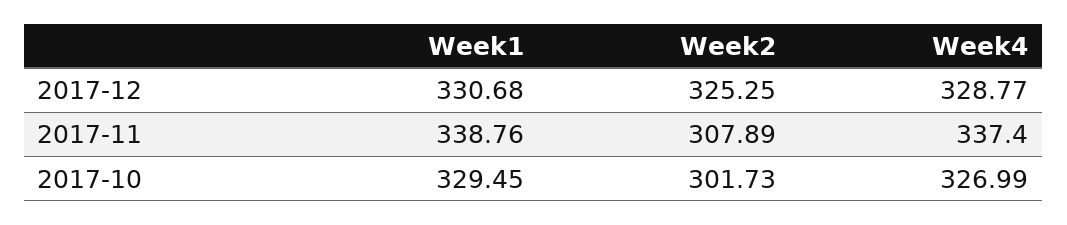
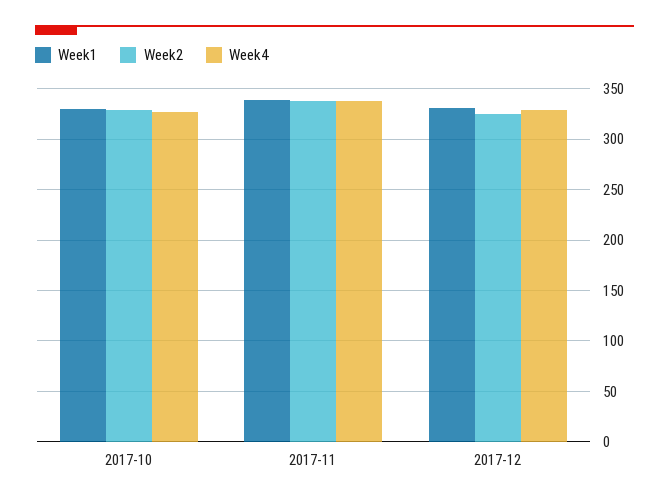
Week2, 2017-11: 307.89 -> 340
Week2, 2017-10: 301.73 -> 330

